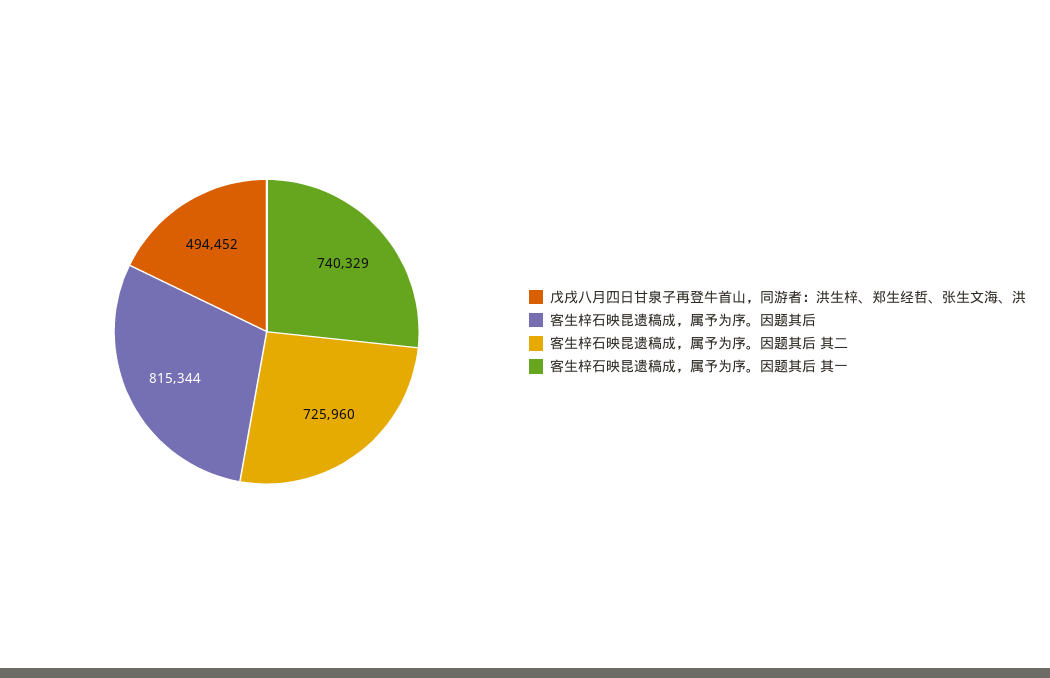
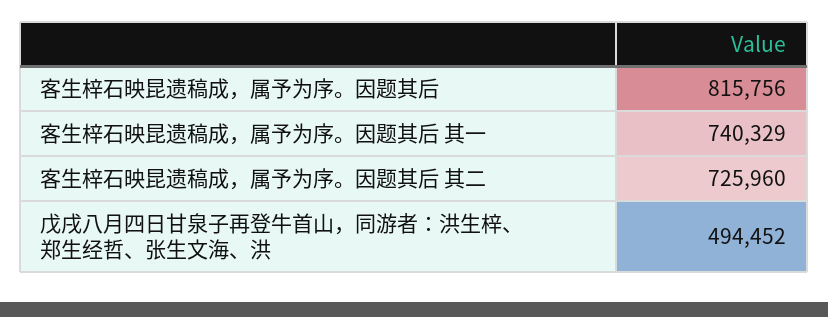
客生梓石映昆遗稿成，属予为序。因题其后: 815344 -> 815756

